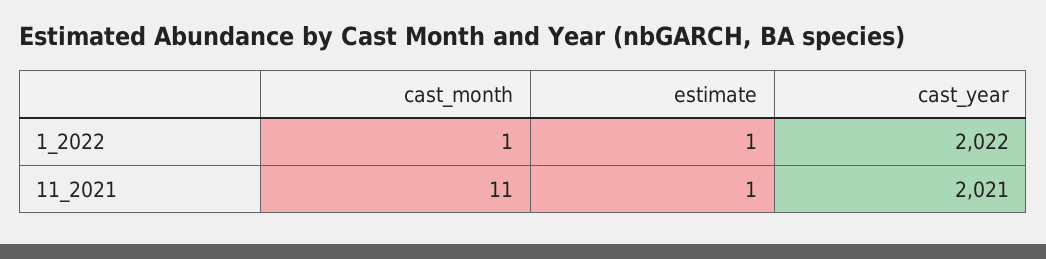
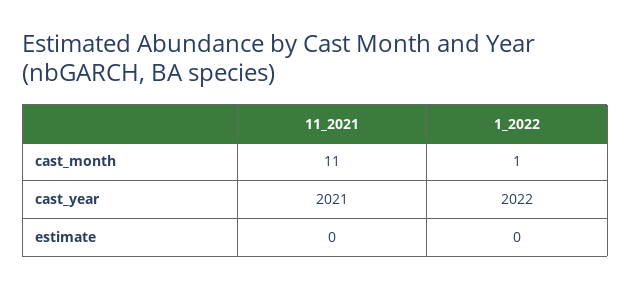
estimate, 1_2022: 1 -> 0
estimate, 11_2021: 1 -> 0

